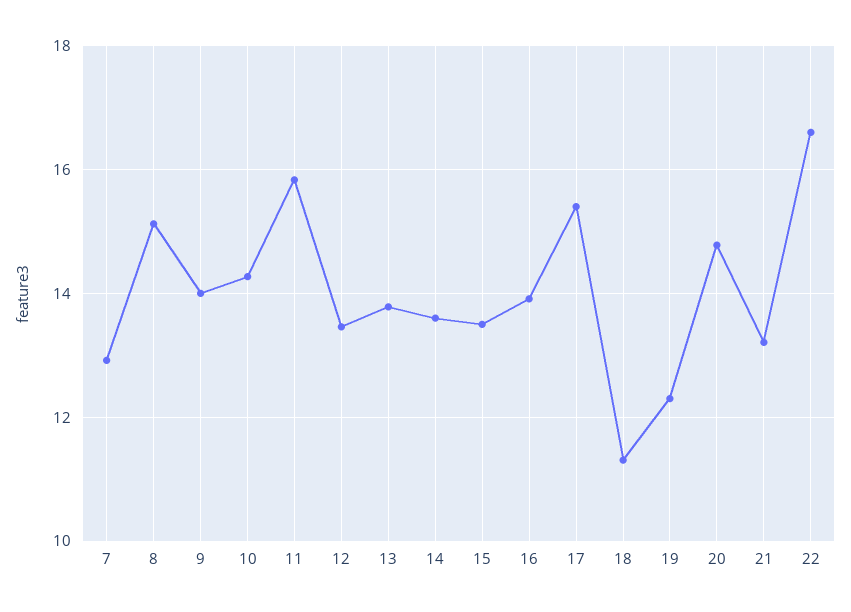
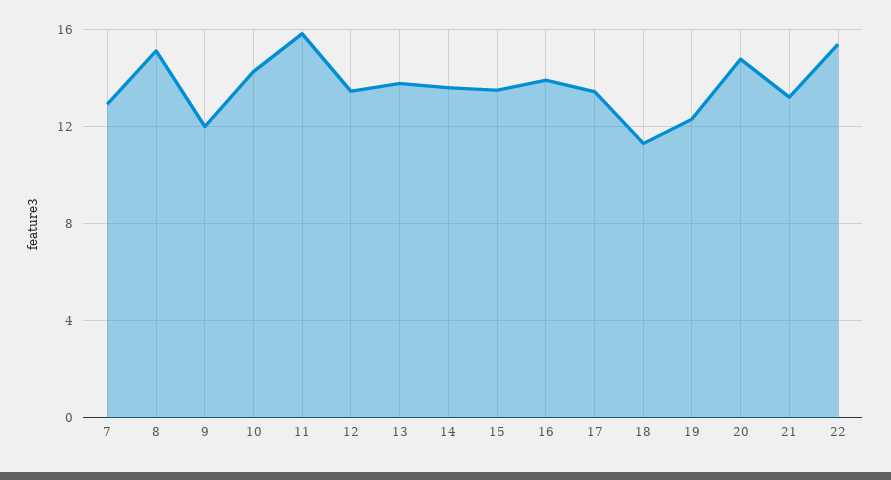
9: 14 -> 12
17: 15.4 -> 13.5
22: 16.6 -> 15.5

